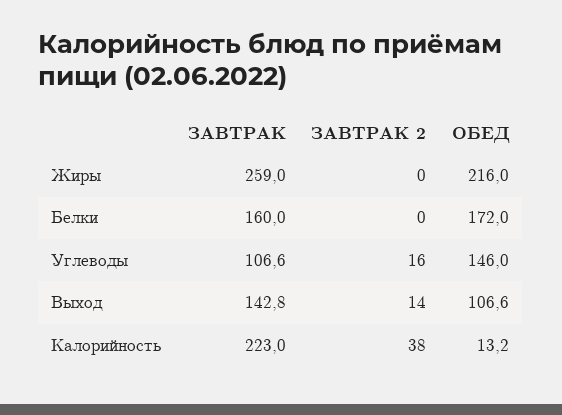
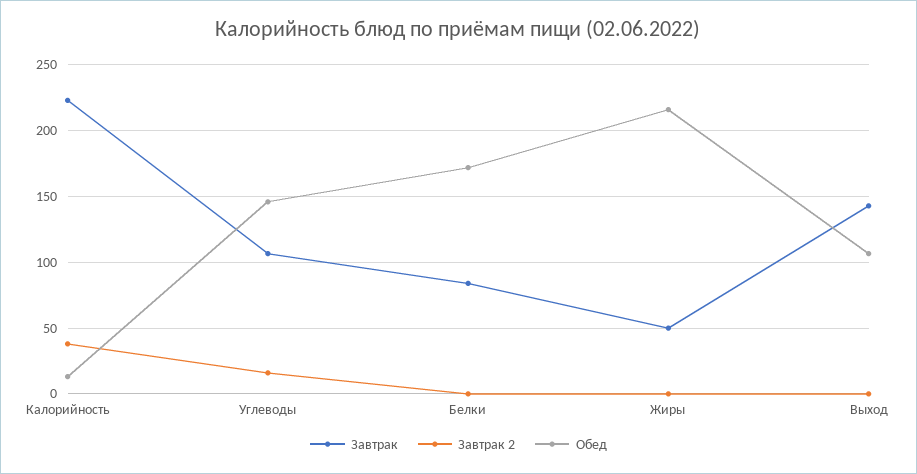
ЗАВТРАК, Жиры: 259 -> 50
ЗАВТРАК, Белки: 160 -> 85
ЗАВТРАК 2, Выход: 14 -> 0

